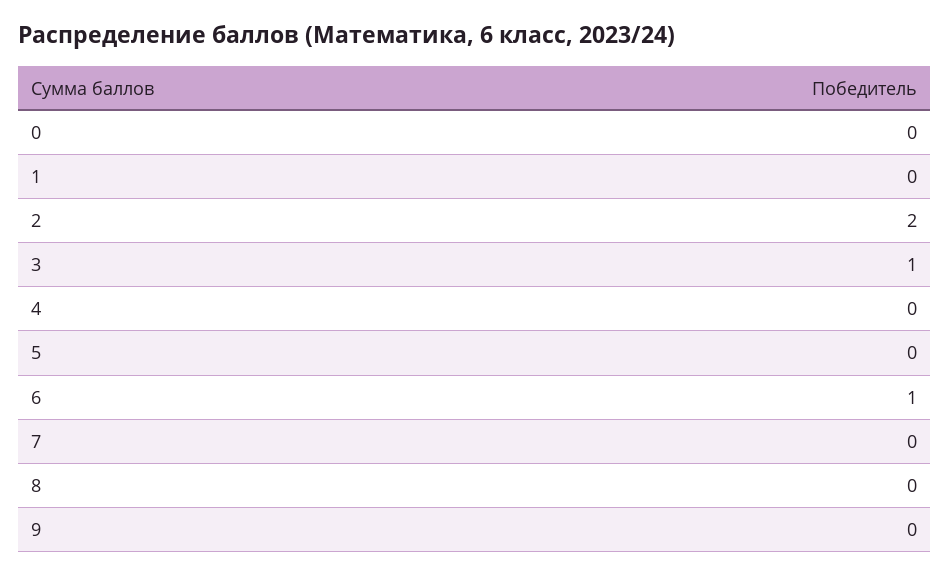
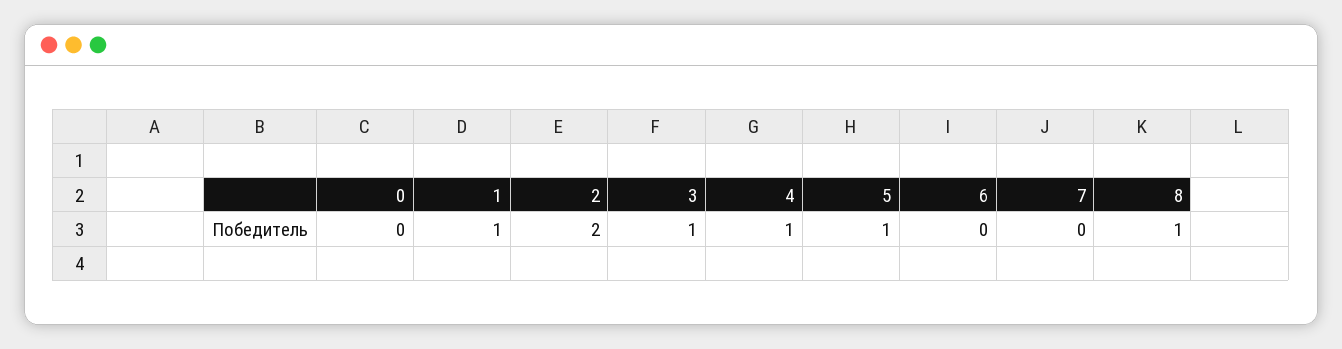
1: 0 -> 1
4: 0 -> 1
5: 0 -> 1
6: 1 -> 0
8: 0 -> 1
9: 0 -> none

